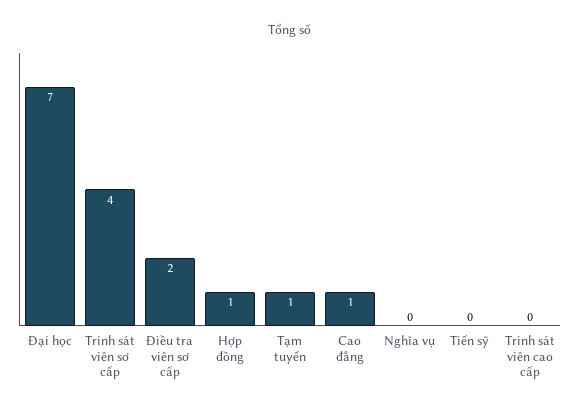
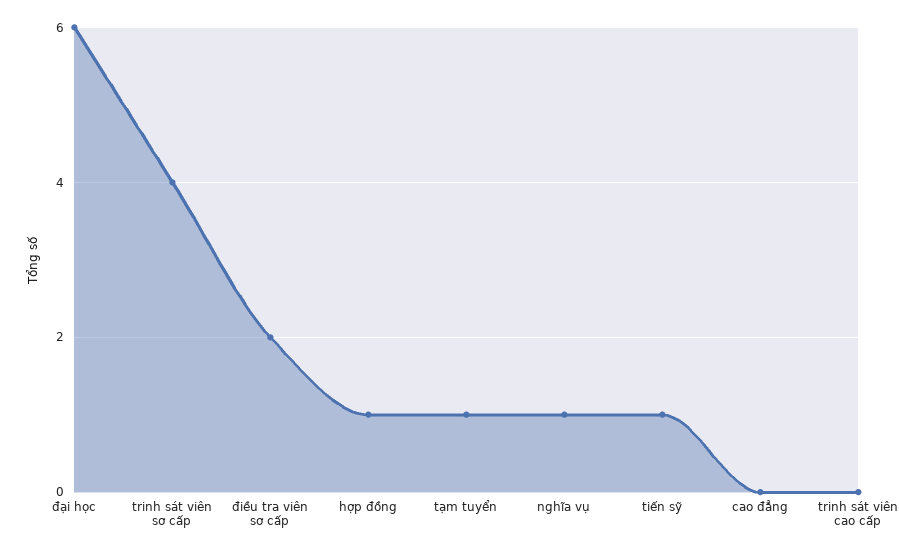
Đại học: 7 -> 6
Cao đẳng: 1 -> 0
Nghĩa vụ: 0 -> 1
Tiến sỹ: 0 -> 1

